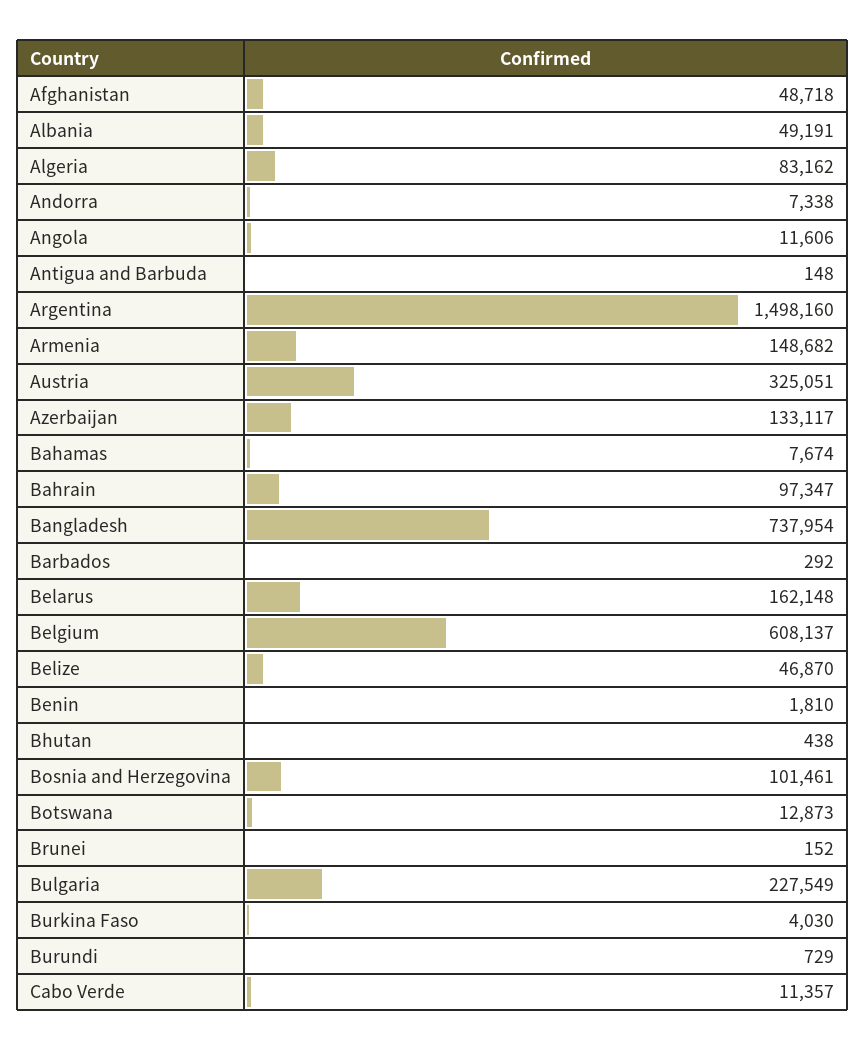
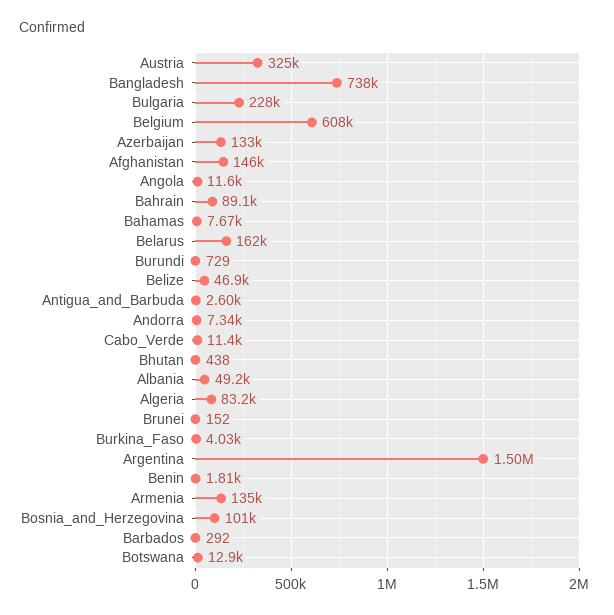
Afghanistan: 48718 -> 146000
Antigua and Barbuda: 148 -> 2600
Armenia: 148682 -> 135000
Bahrain: 97347 -> 89100

